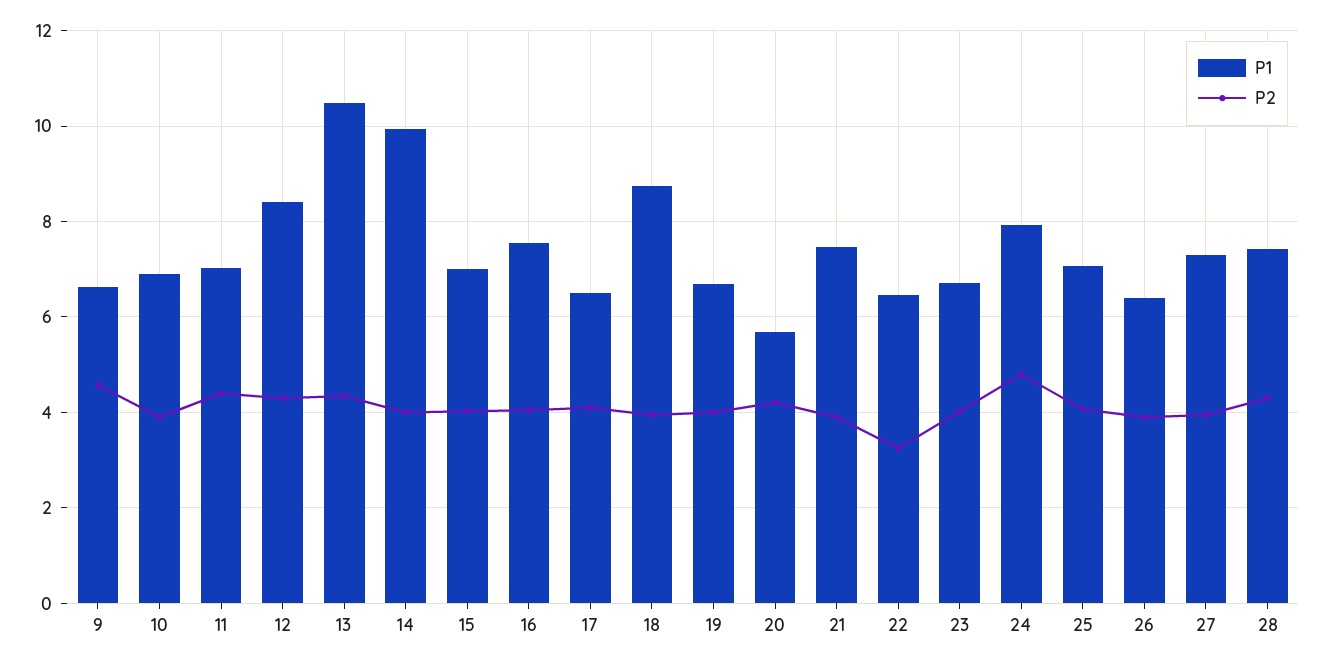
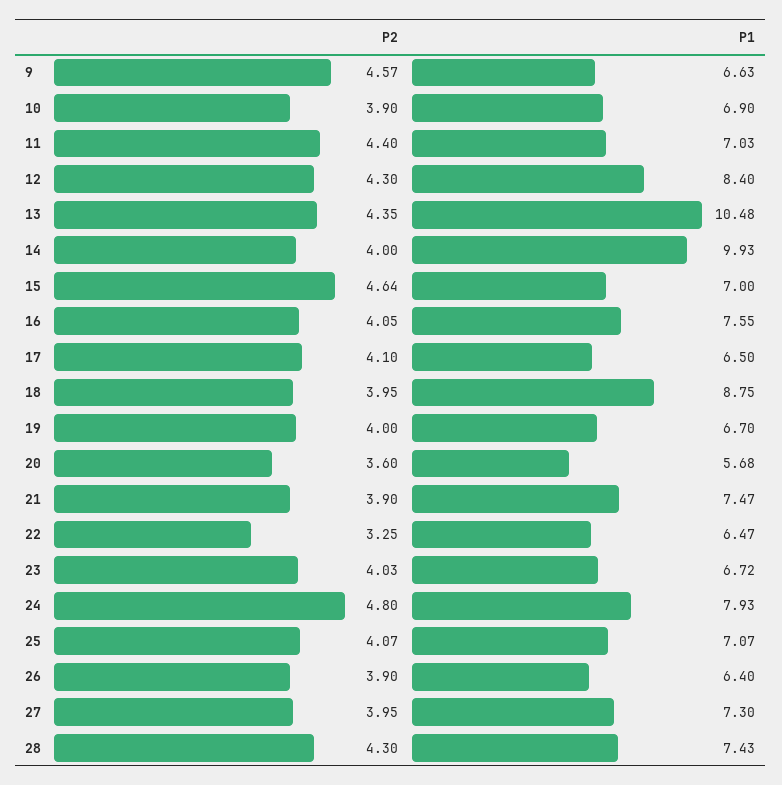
P2, 15: 4 -> 4.64
P2, 20: 4.2 -> 3.6

